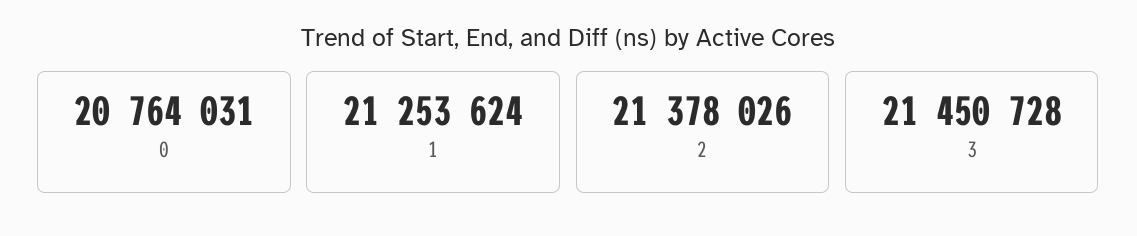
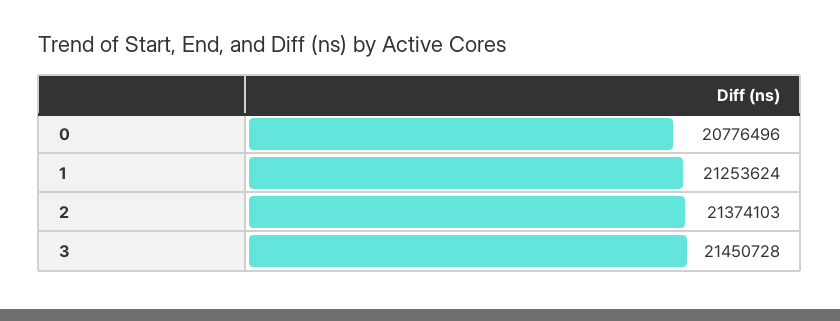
0: 20764031 -> 20776496
2: 21378026 -> 21374103

